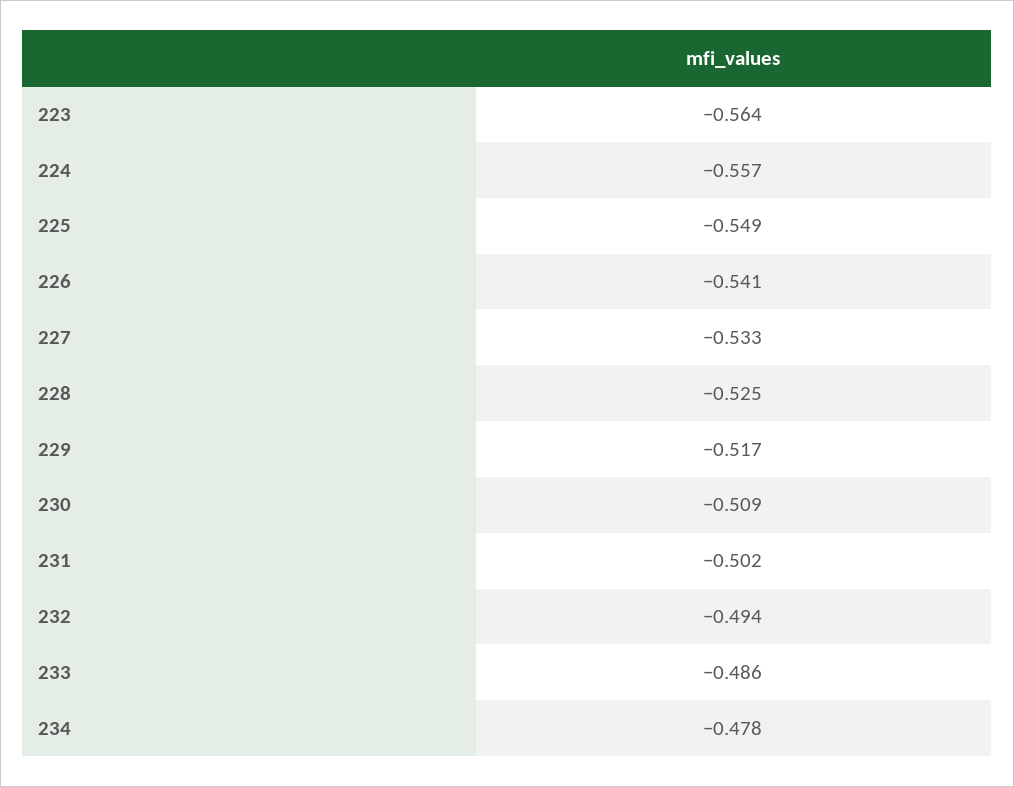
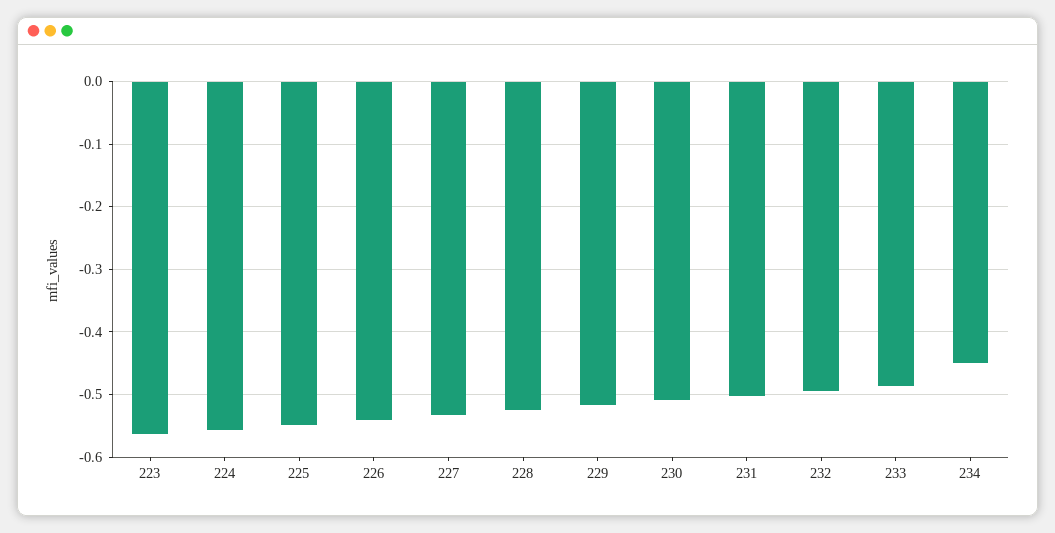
234: -0.478 -> -0.45

